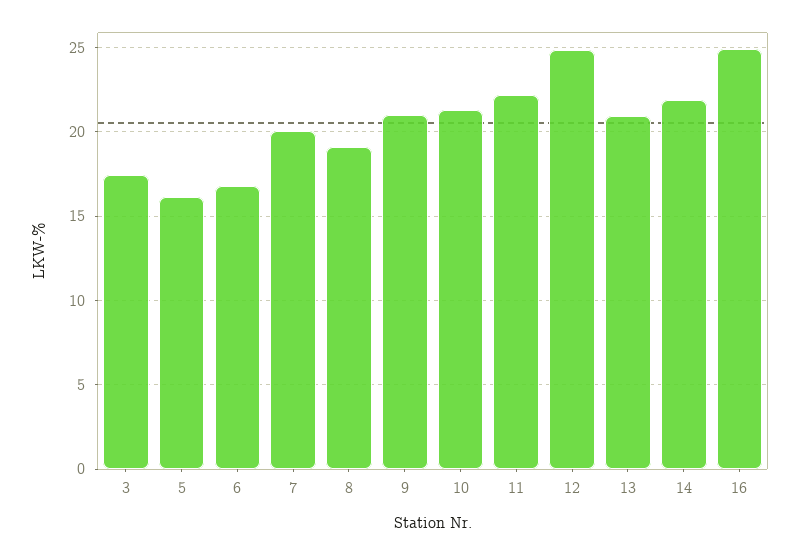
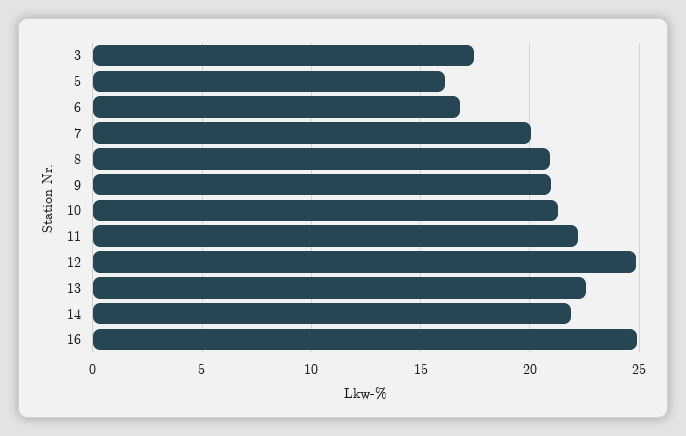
8: 19 -> 21
13: 21 -> 22.5

